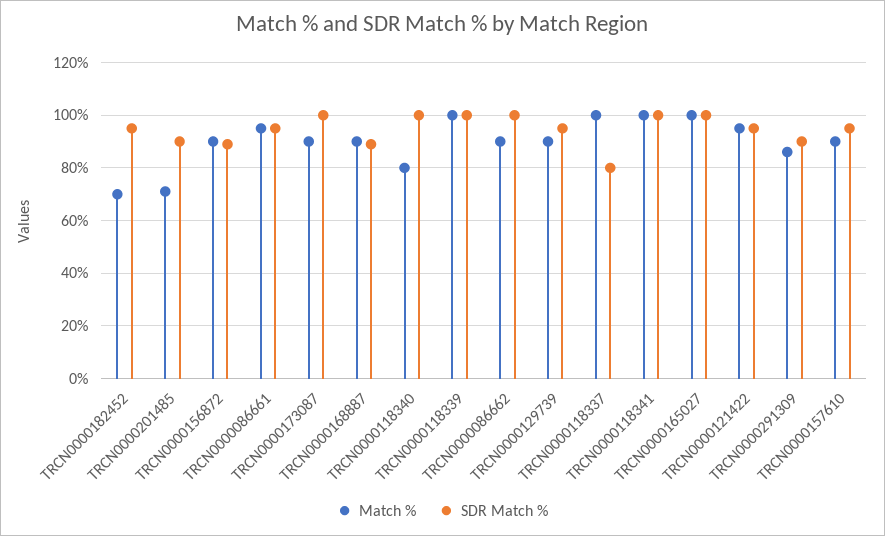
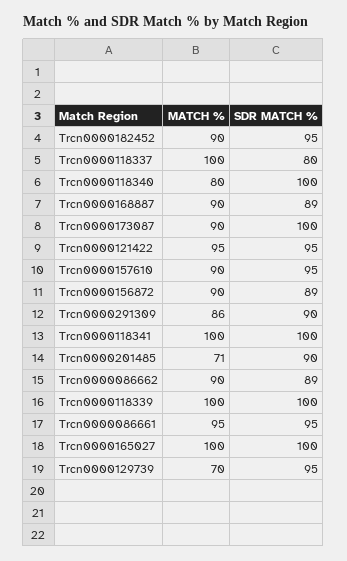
Match %, TRCN0000182452: 70 -> 90
SDR Match %, TRCN0000086662: 100 -> 89
Match %, TRCN0000129739: 90 -> 70

